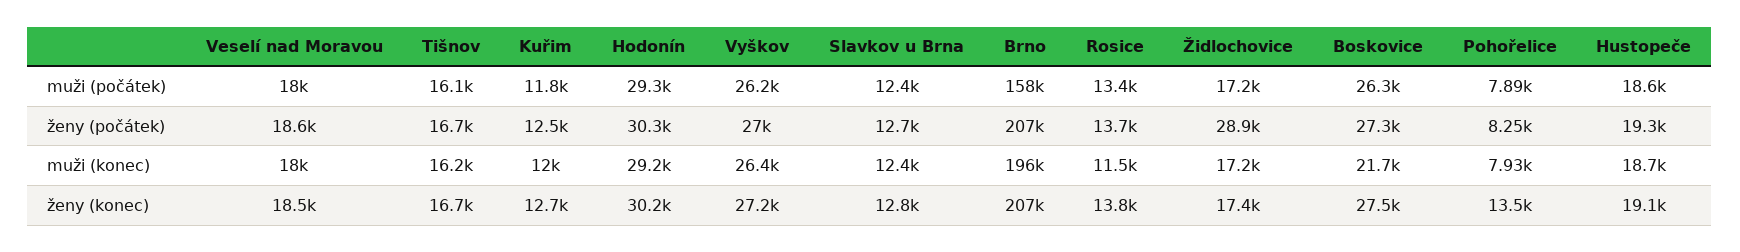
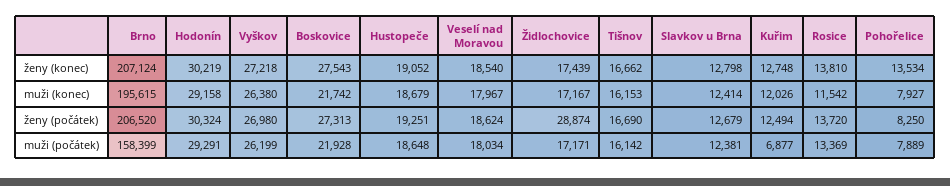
Kuřim, muži (počátek): 11800 -> 6877
Boskovice, muži (počátek): 26300 -> 21928

